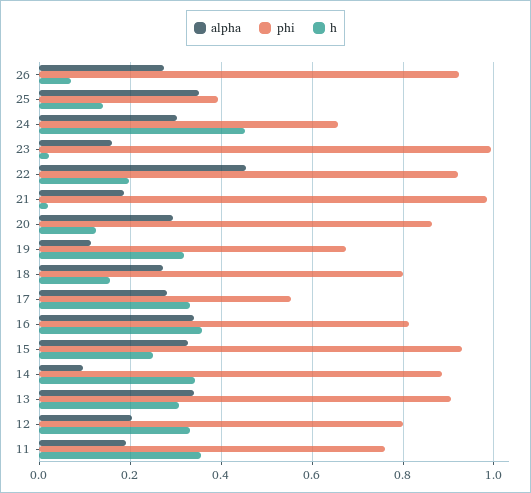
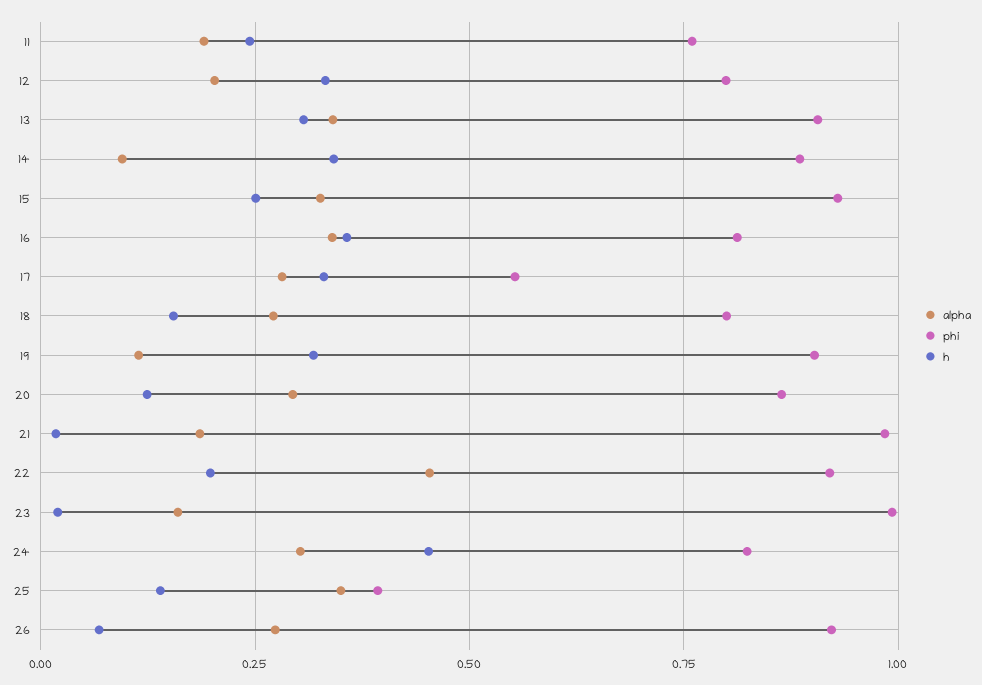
phi, 24: 0.66 -> 0.825
phi, 19: 0.68 -> 0.9
h, 11: 0.36 -> 0.25

